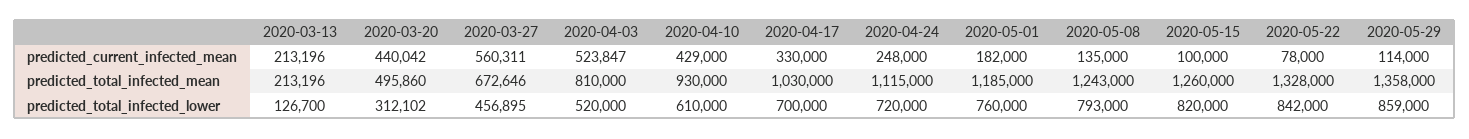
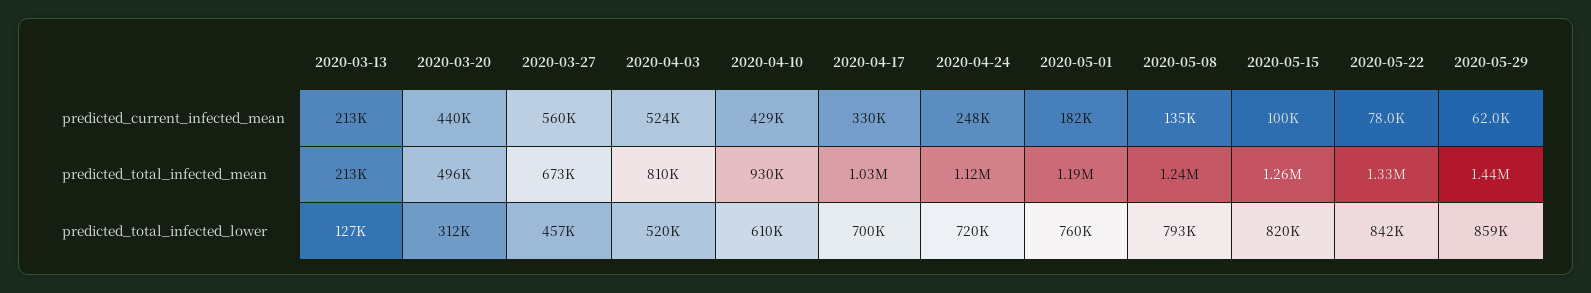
2020-05-29, predicted_current_infected_mean: 114000 -> 62000
2020-05-29, predicted_total_infected_mean: 1358000 -> 1440000

